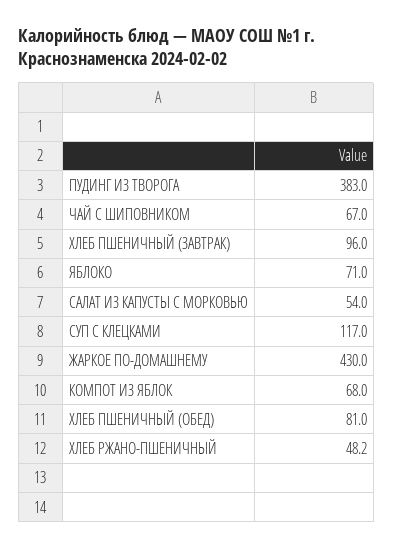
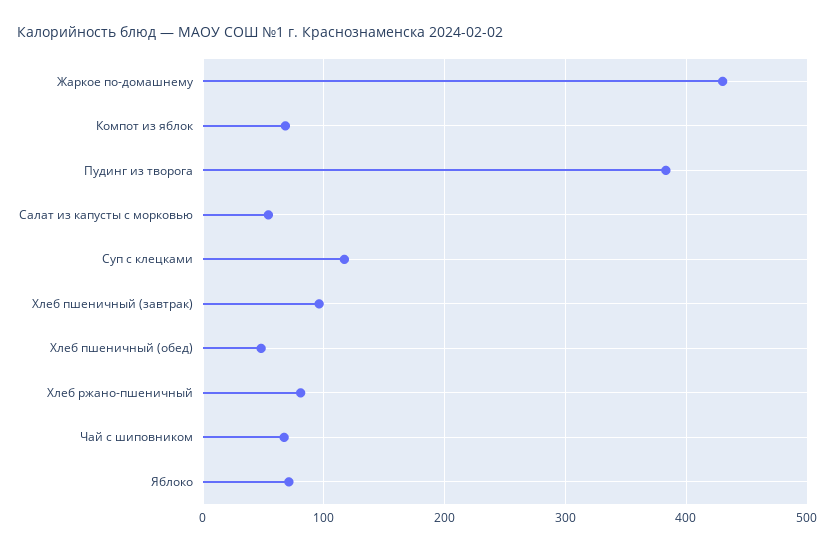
ХЛЕБ ПШЕНИЧНЫЙ (ОБЕД): 81 -> 50
ХЛЕБ РЖАНО-ПШЕНИЧНЫЙ: 48.2 -> 80

